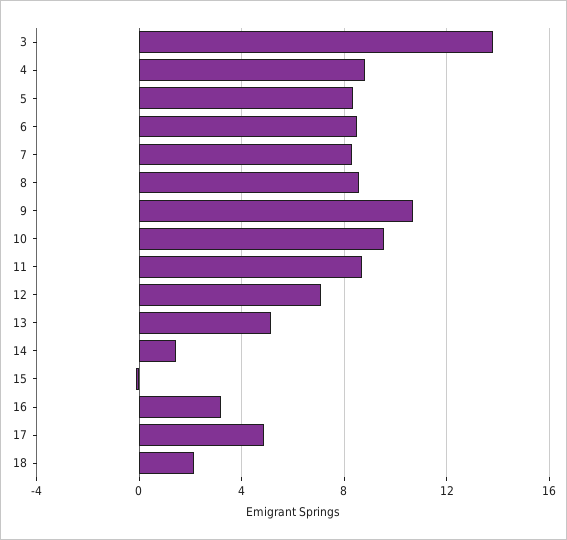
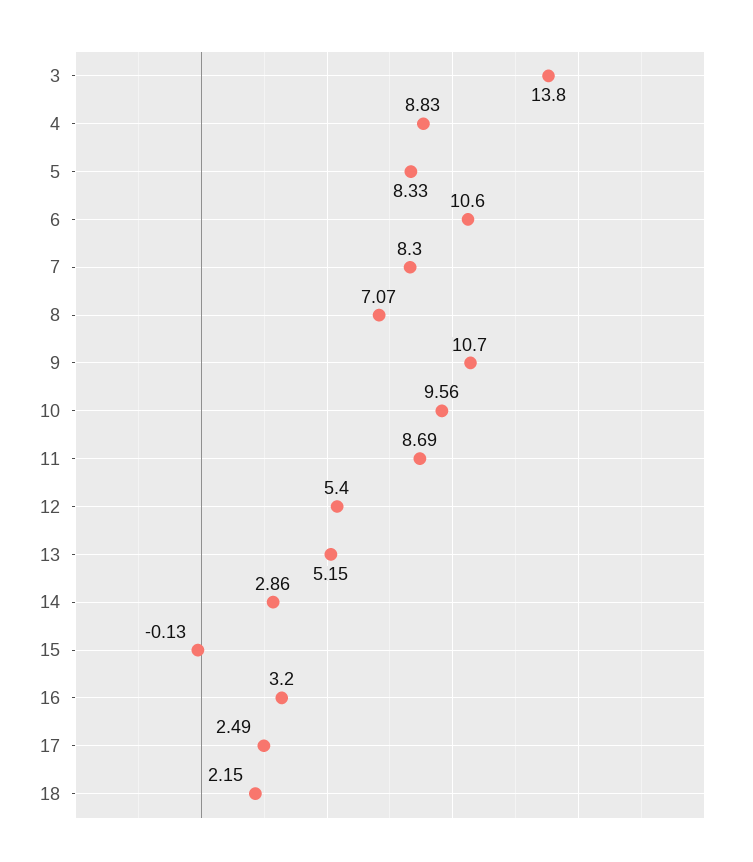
6: 8.5 -> 10.6
8: 8.5 -> 7.07
12: 7 -> 5.4
14: 1.5 -> 2.86
17: 5 -> 2.49

